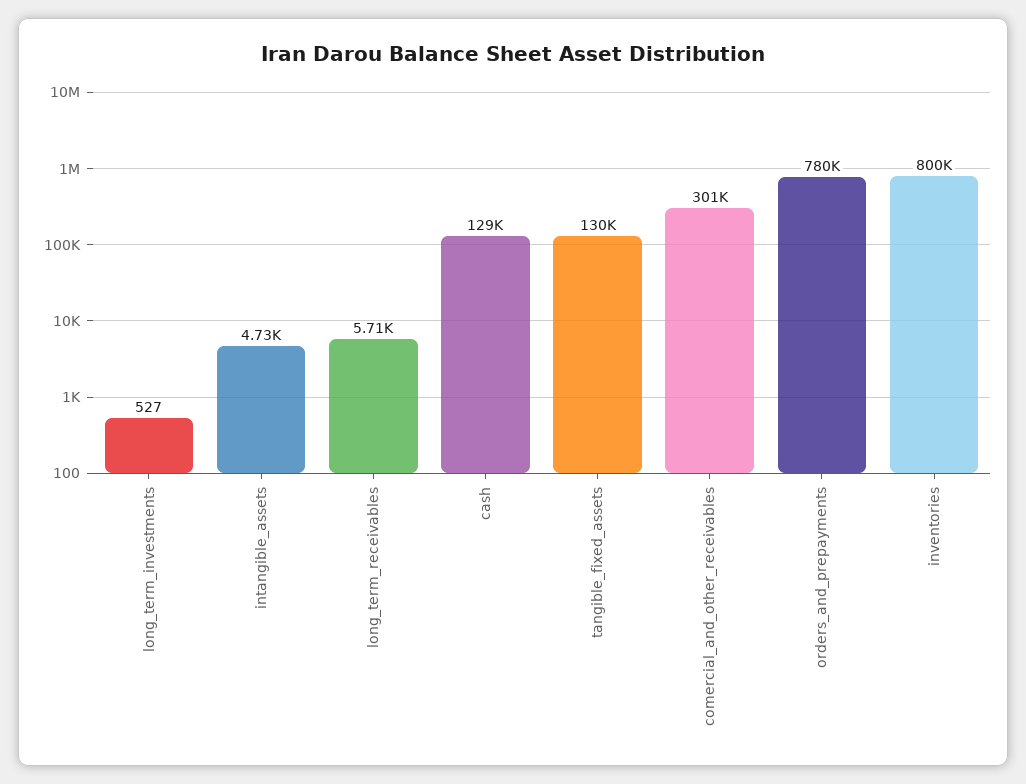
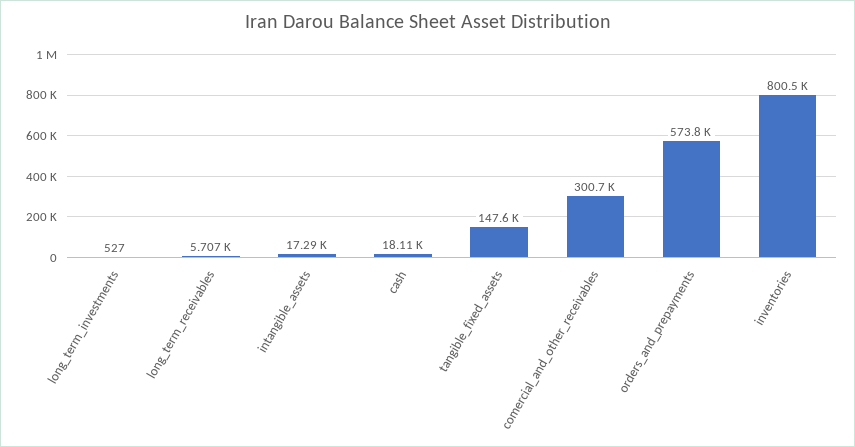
intangible_assets: 4730 -> 17290
cash: 129000 -> 18110
tangible_fixed_assets: 130000 -> 147600
orders_and_prepayments: 780000 -> 573800

